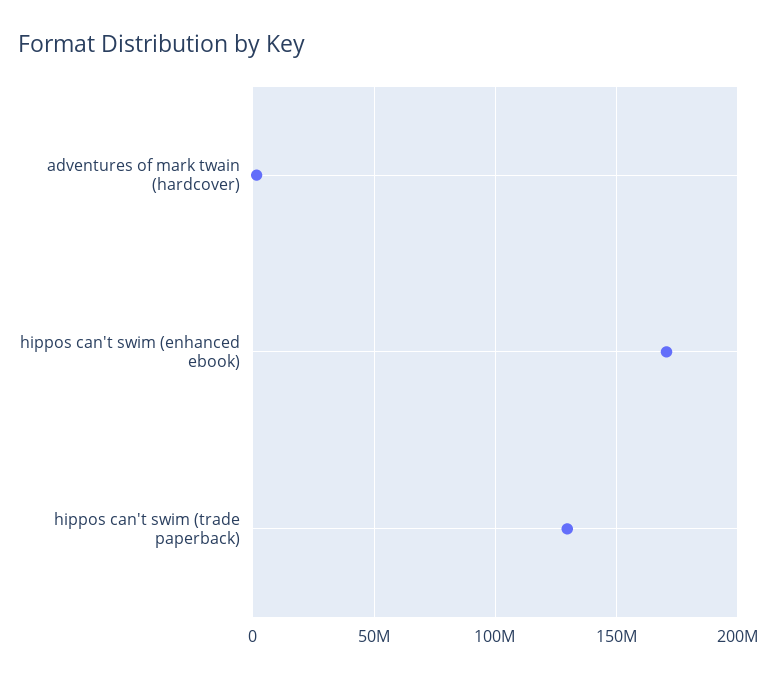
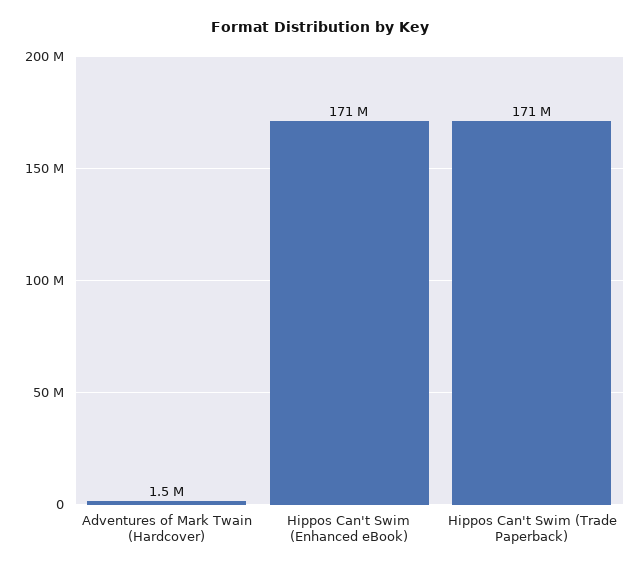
hippos can't swim (trade paperback): 130000000 -> 171000000

